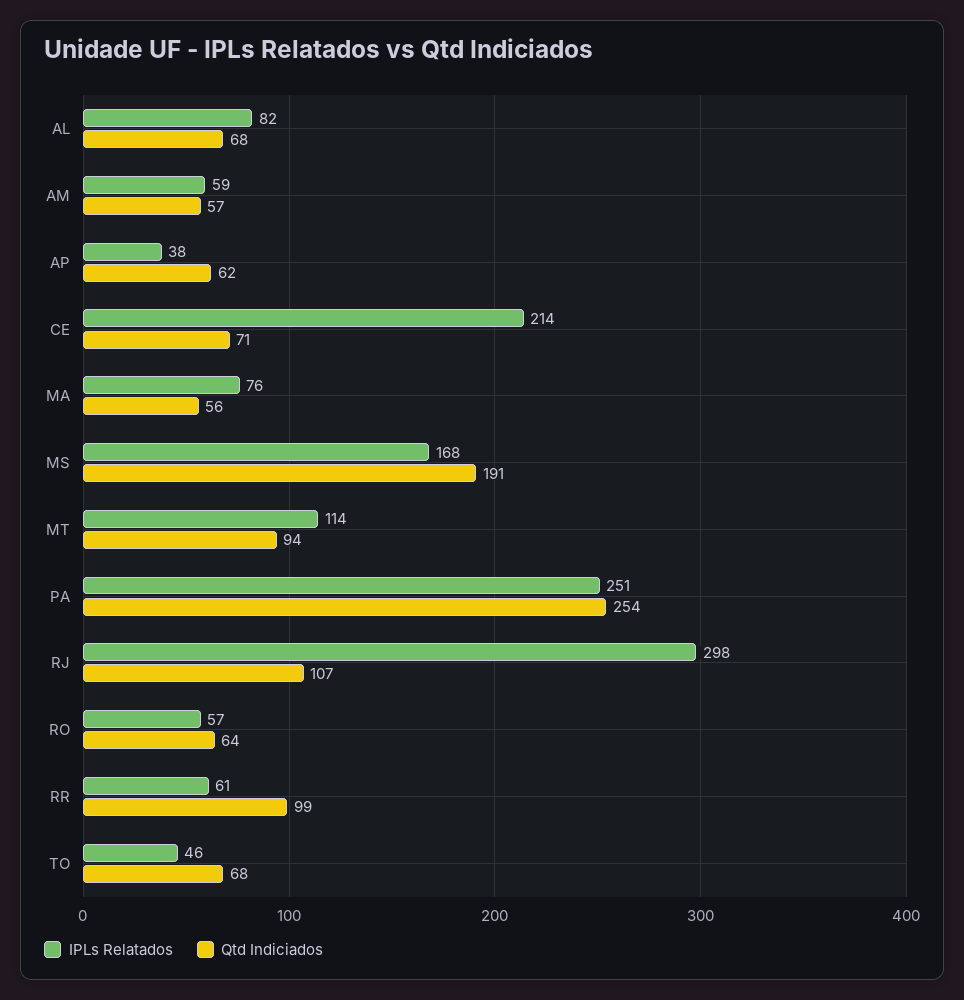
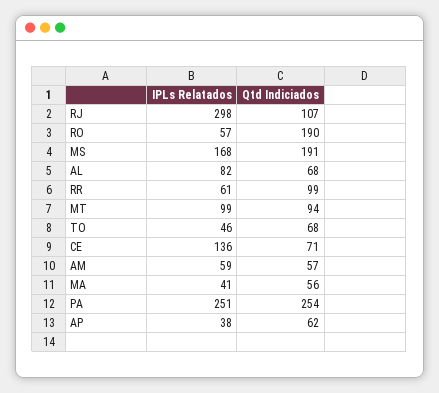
IPLs Relatados, CE: 214 -> 136
IPLs Relatados, MA: 76 -> 41
IPLs Relatados, MT: 114 -> 99
Qtd Indiciados, RO: 64 -> 190

